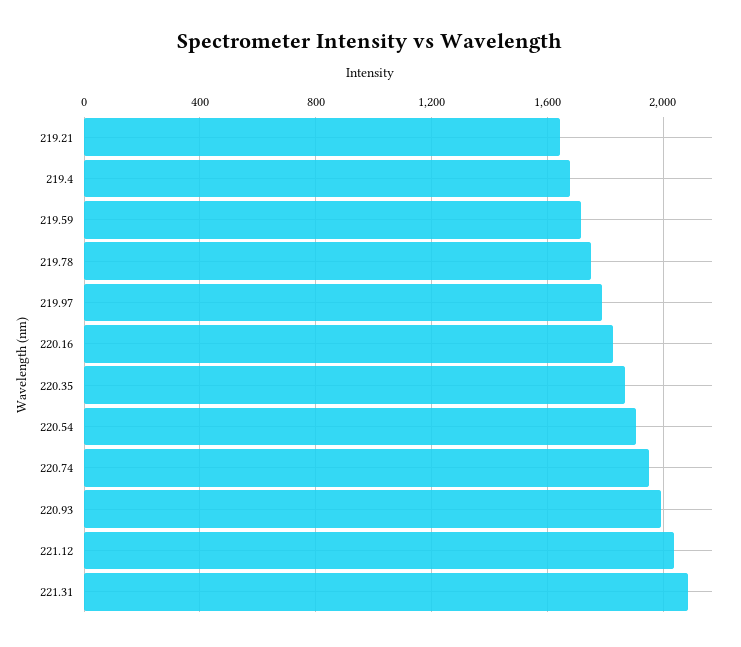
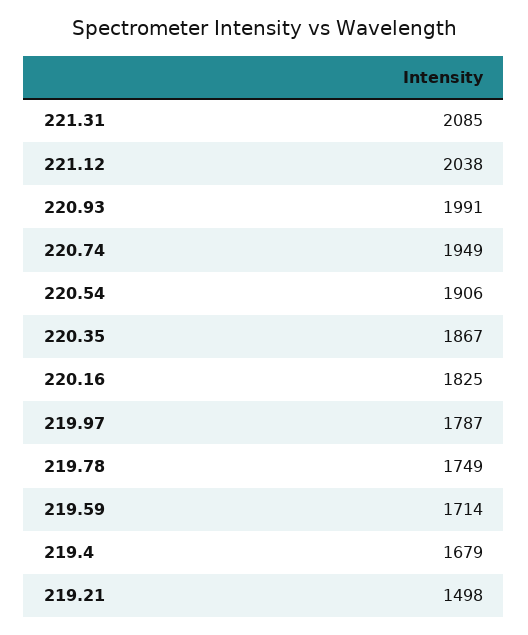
219.21: 1650 -> 1498

